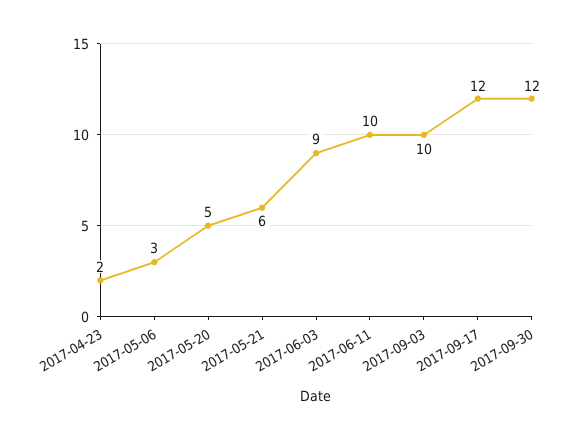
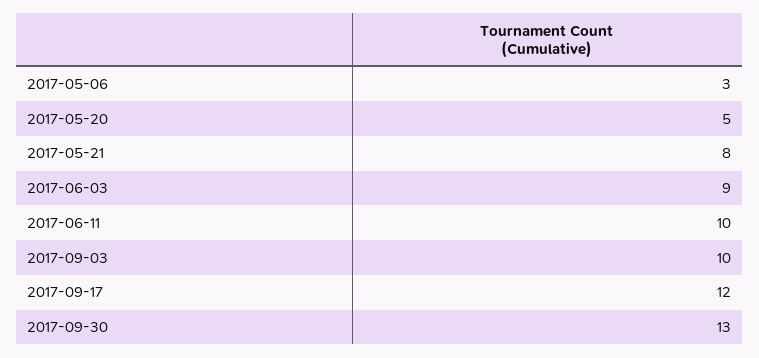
2017-04-23: 2 -> none
2017-05-21: 6 -> 8
2017-09-30: 12 -> 13

